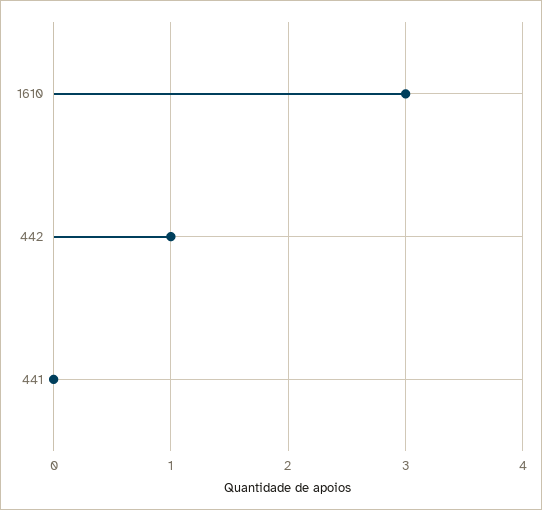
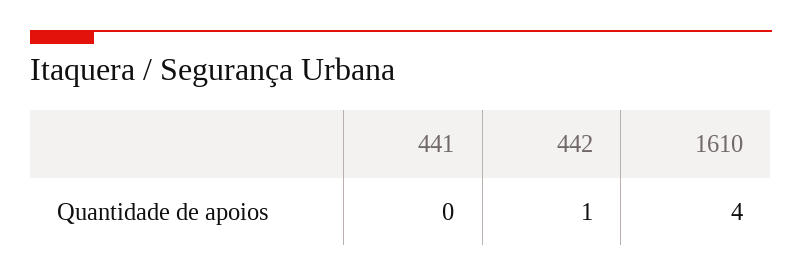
1610: 3 -> 4

